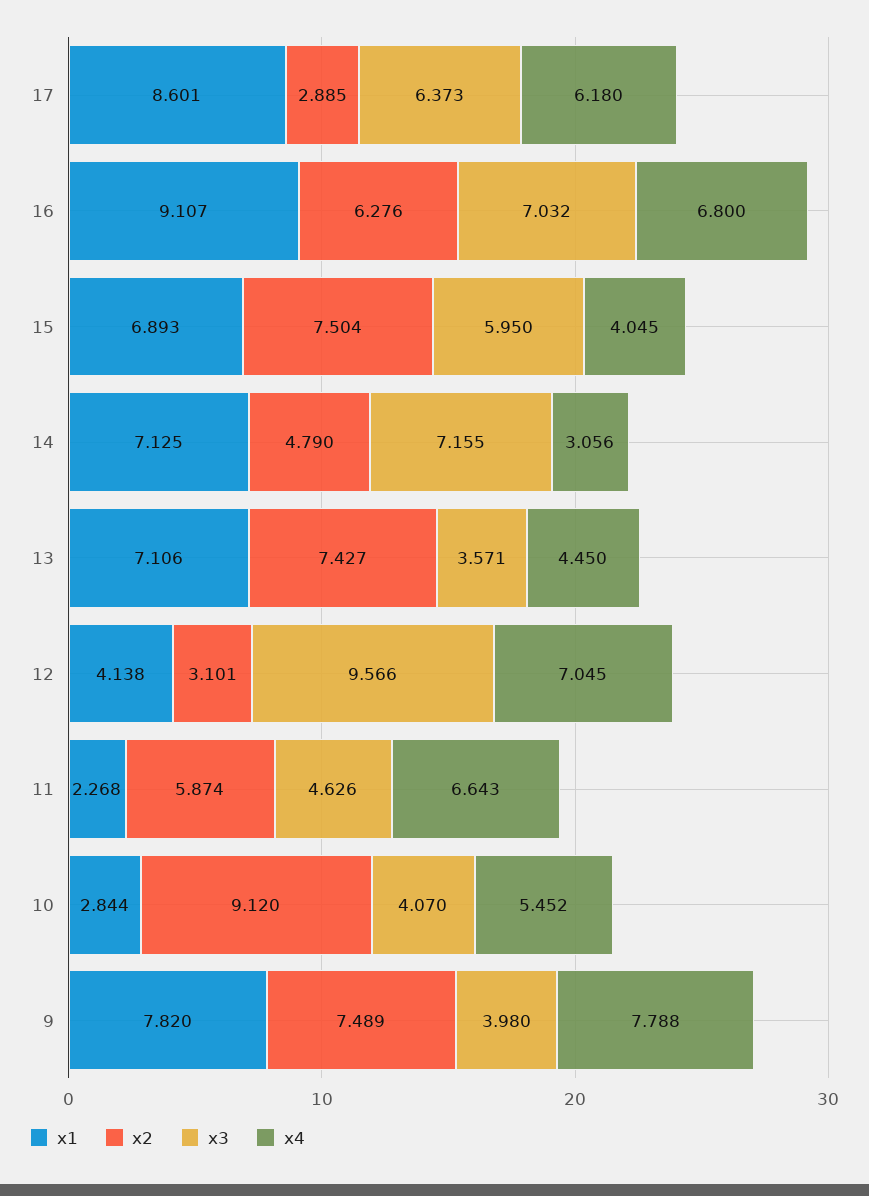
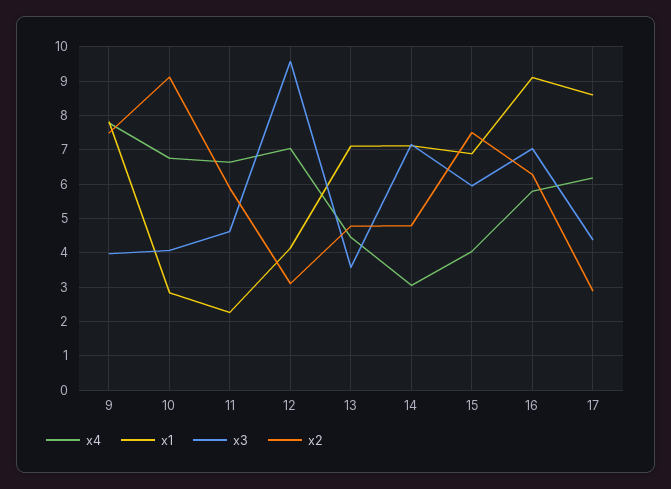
x3, 17: 6.373 -> 4.4
x4, 16: 6.8 -> 5.8
x2, 13: 7.427 -> 4.8
x4, 10: 5.452 -> 6.8

